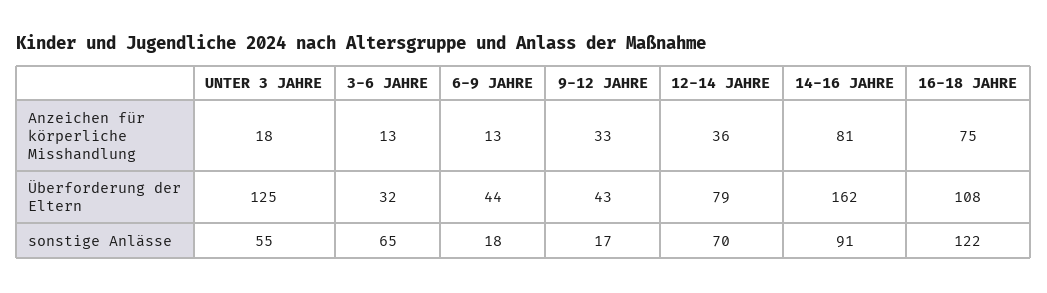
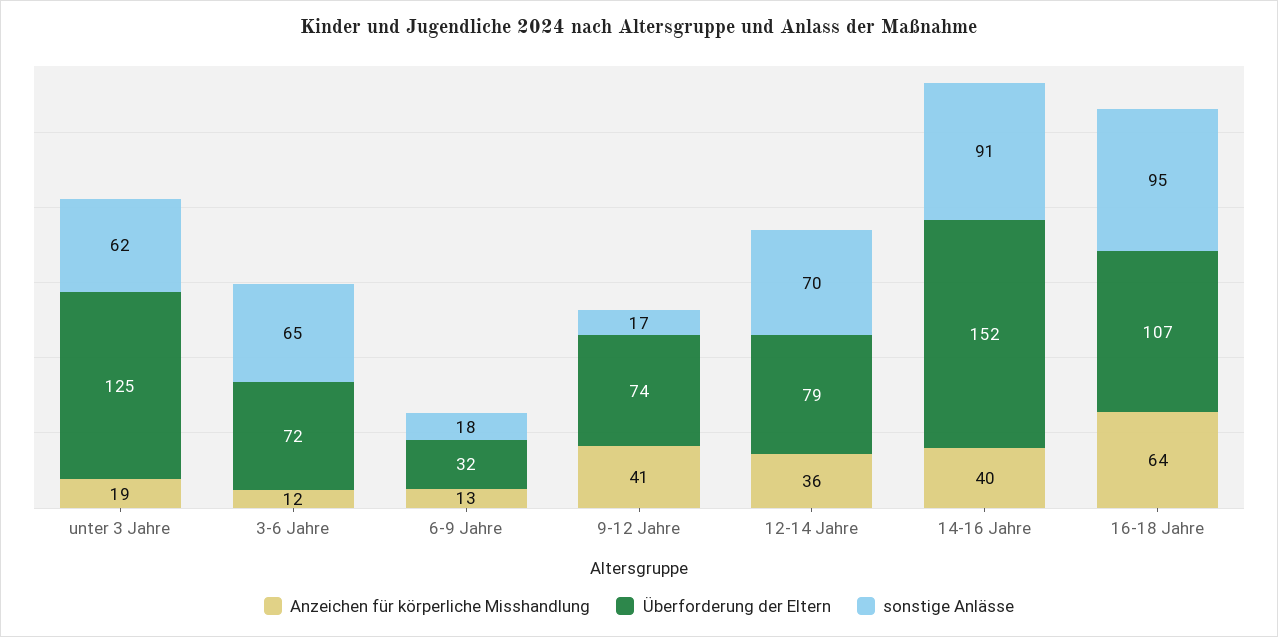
Anzeichen für körperliche Misshandlung, UNTER 3 JAHRE: 18 -> 19
Anzeichen für körperliche Misshandlung, 3-6 JAHRE: 13 -> 12
Anzeichen für körperliche Misshandlung, 9-12 JAHRE: 33 -> 41
Anzeichen für körperliche Misshandlung, 14-16 JAHRE: 81 -> 40
Anzeichen für körperliche Misshandlung, 16-18 JAHRE: 75 -> 64
Überforderung der Eltern, 3-6 JAHRE: 32 -> 72
Überforderung der Eltern, 6-9 JAHRE: 44 -> 32
Überforderung der Eltern, 9-12 JAHRE: 43 -> 74
Überforderung der Eltern, 14-16 JAHRE: 162 -> 152
Überforderung der Eltern, 16-18 JAHRE: 108 -> 107
sonstige Anlässe, UNTER 3 JAHRE: 55 -> 62
sonstige Anlässe, 16-18 JAHRE: 122 -> 95

